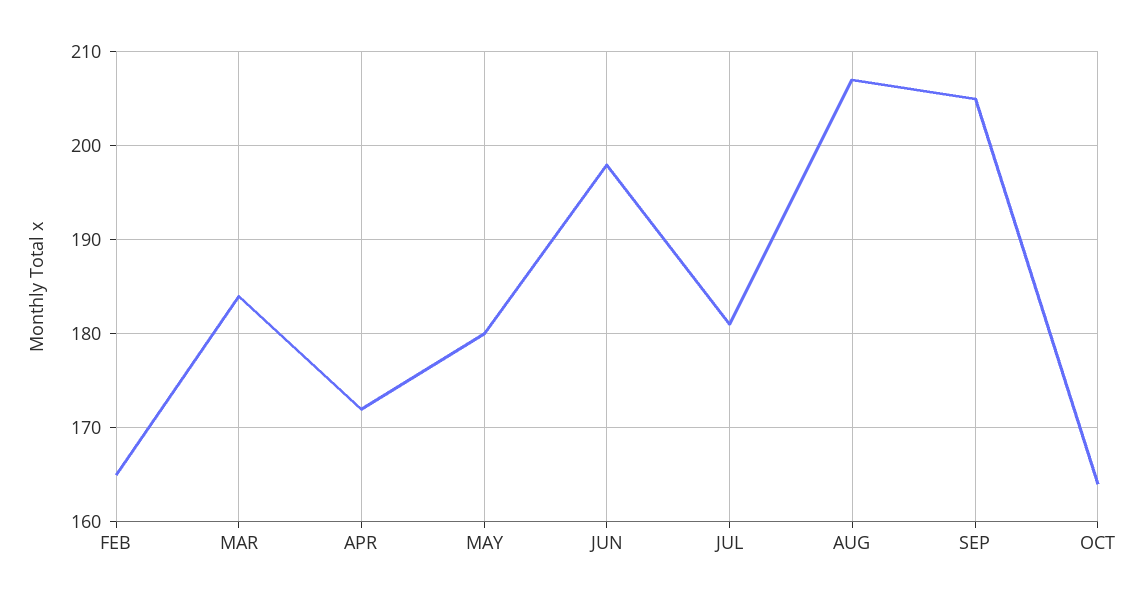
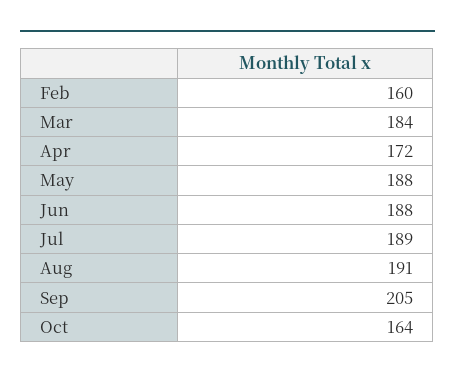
FEB: 165 -> 160
MAY: 180 -> 188
JUN: 198 -> 188
JUL: 181 -> 189
AUG: 207 -> 191

